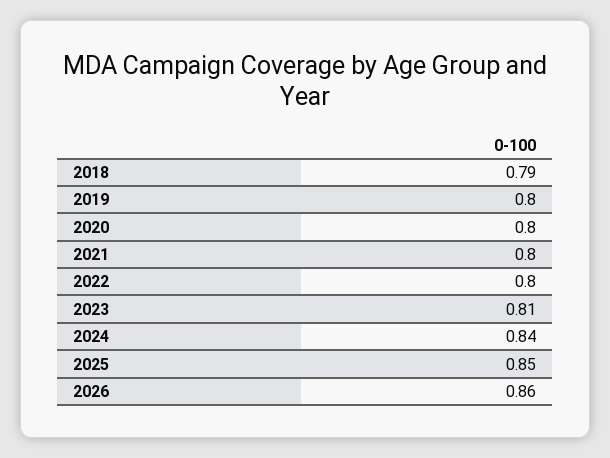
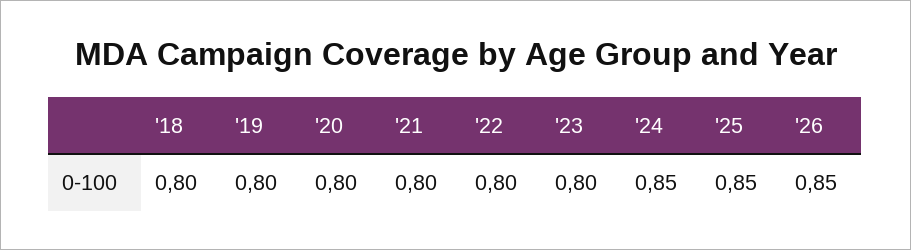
2018: 0.79 -> 0.8
2023: 0.81 -> 0.8
2024: 0.84 -> 0.85
2026: 0.86 -> 0.85

